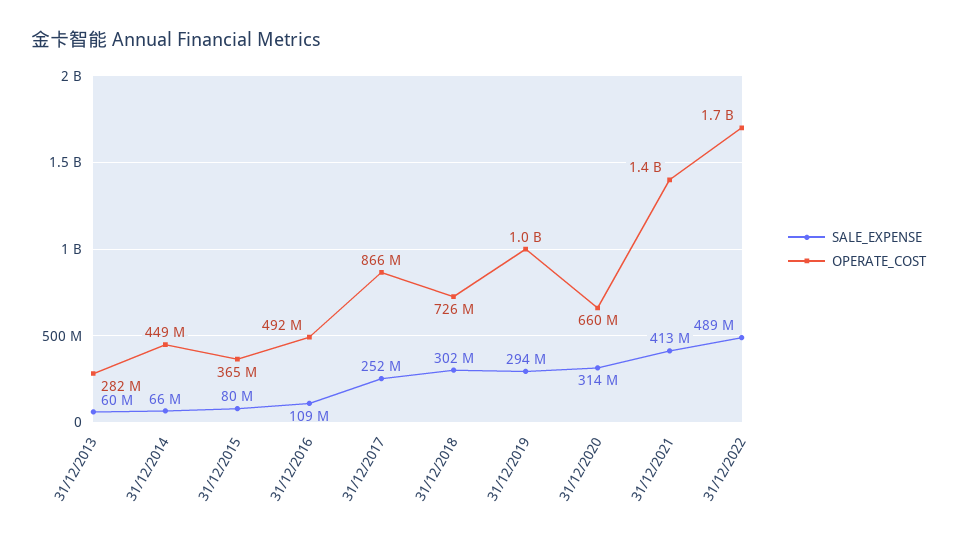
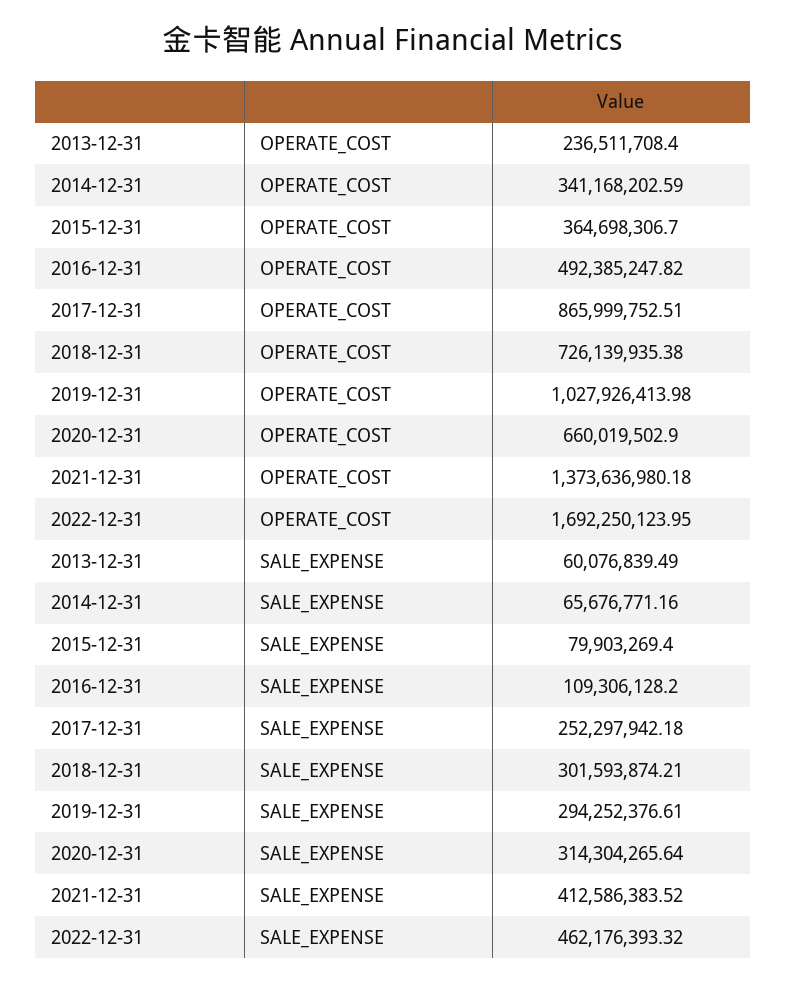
OPERATE_COST, 31/12/2013: 282000000 -> 236511708.4
OPERATE_COST, 31/12/2014: 449000000 -> 341168202.59
SALE_EXPENSE, 31/12/2022: 489000000 -> 462176393.32

